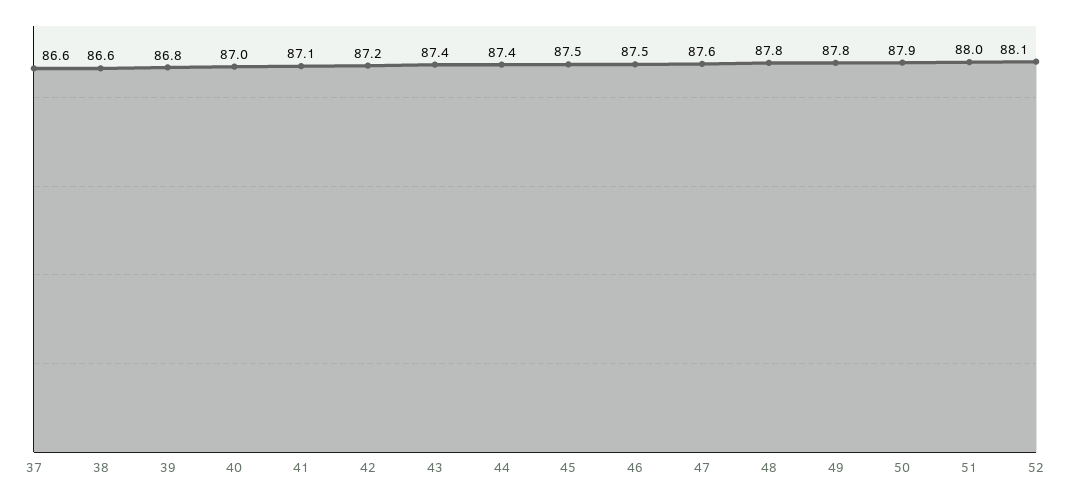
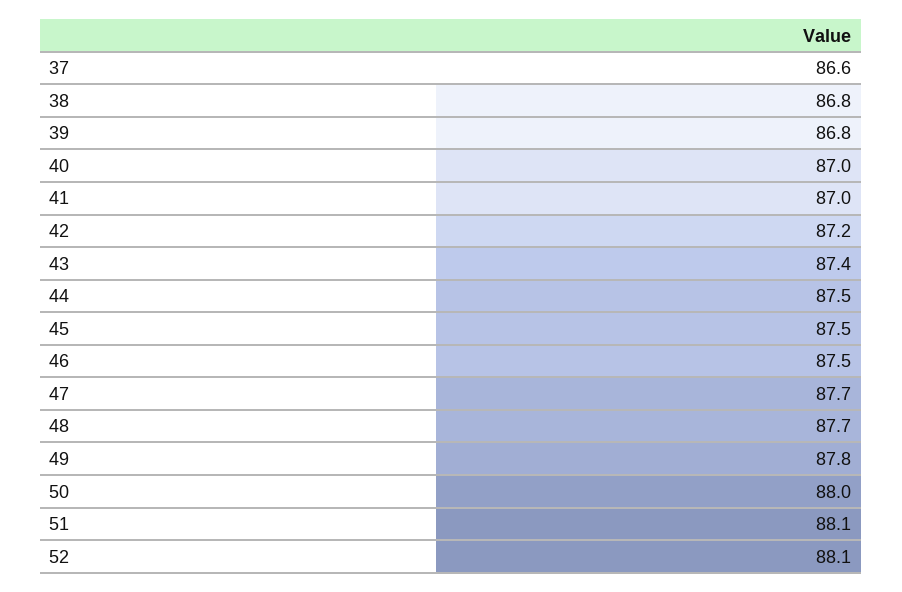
38: 86.6 -> 86.8
41: 87.1 -> 87
44: 87.4 -> 87.5
47: 87.6 -> 87.7
48: 87.8 -> 87.7
50: 87.9 -> 88
51: 88 -> 88.1

